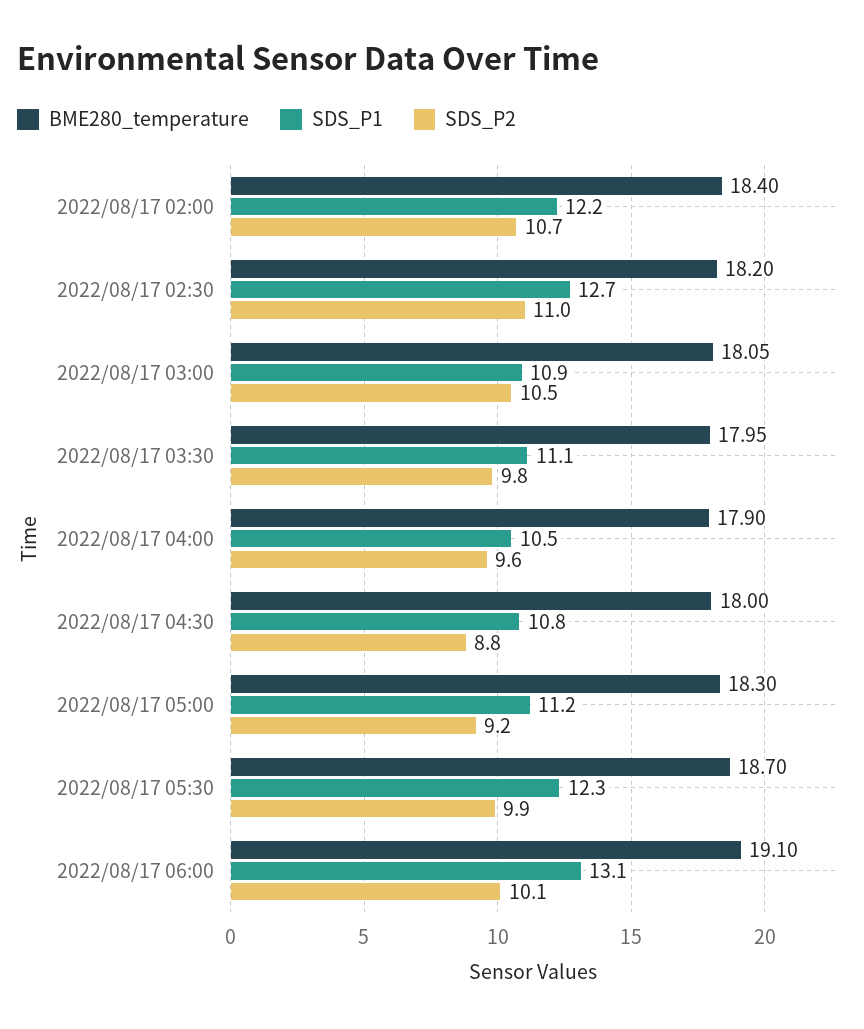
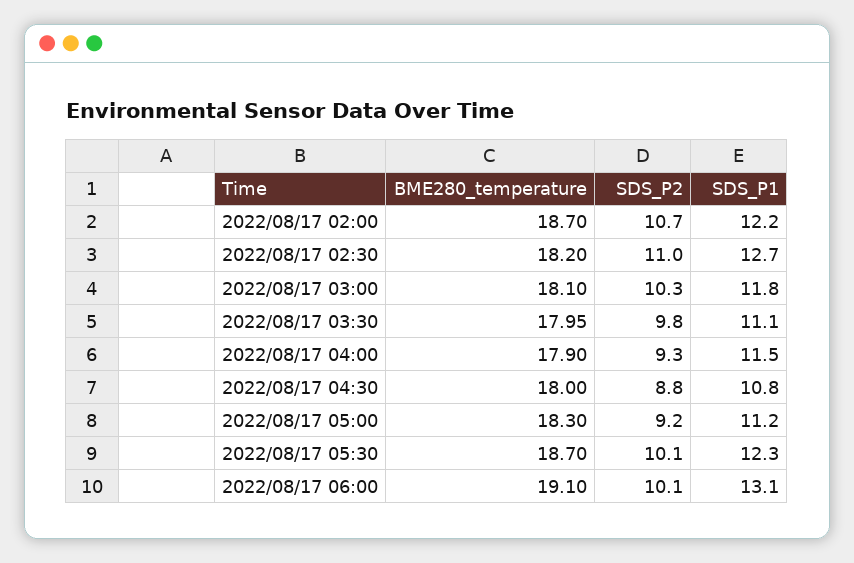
BME280_temperature, 2022/08/17 02:00: 18.4 -> 18.7
BME280_temperature, 2022/08/17 03:00: 18.05 -> 18.1
SDS_P1, 2022/08/17 03:00: 10.9 -> 11.8
SDS_P2, 2022/08/17 03:00: 10.5 -> 10.3
SDS_P1, 2022/08/17 04:00: 10.5 -> 11.5
SDS_P2, 2022/08/17 04:00: 9.6 -> 9.3
SDS_P2, 2022/08/17 05:30: 9.9 -> 10.1

